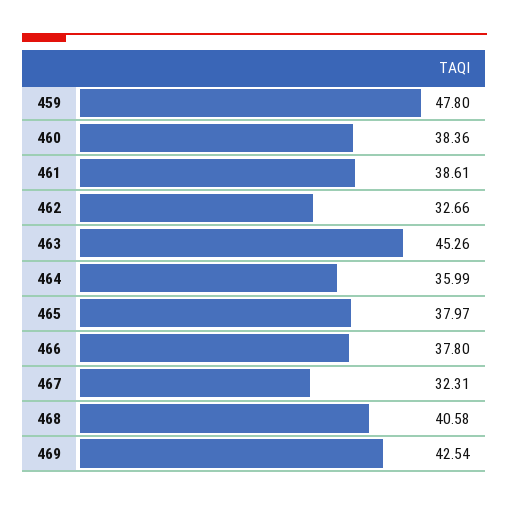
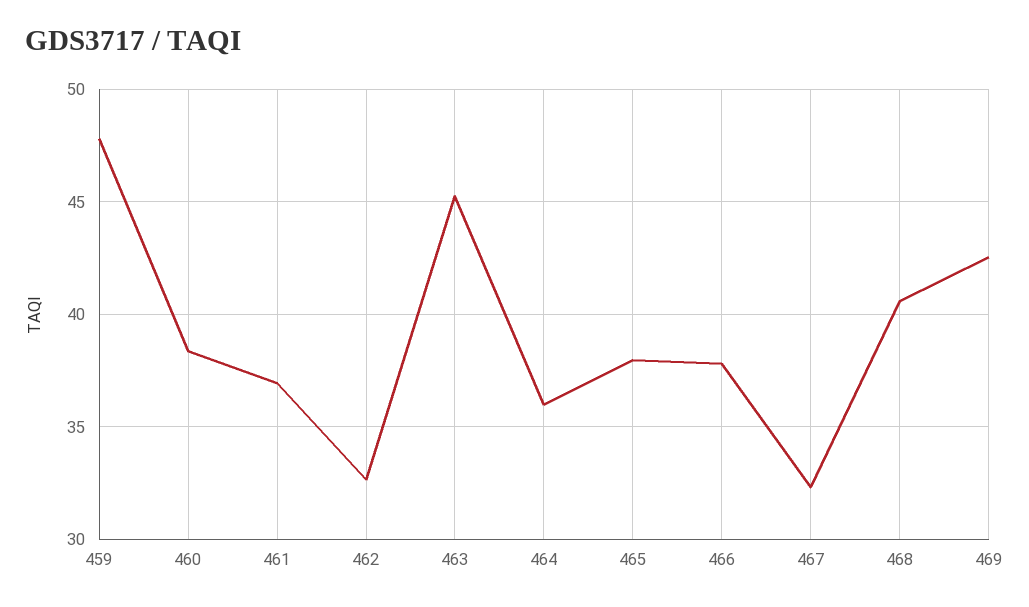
461: 38.61 -> 37

